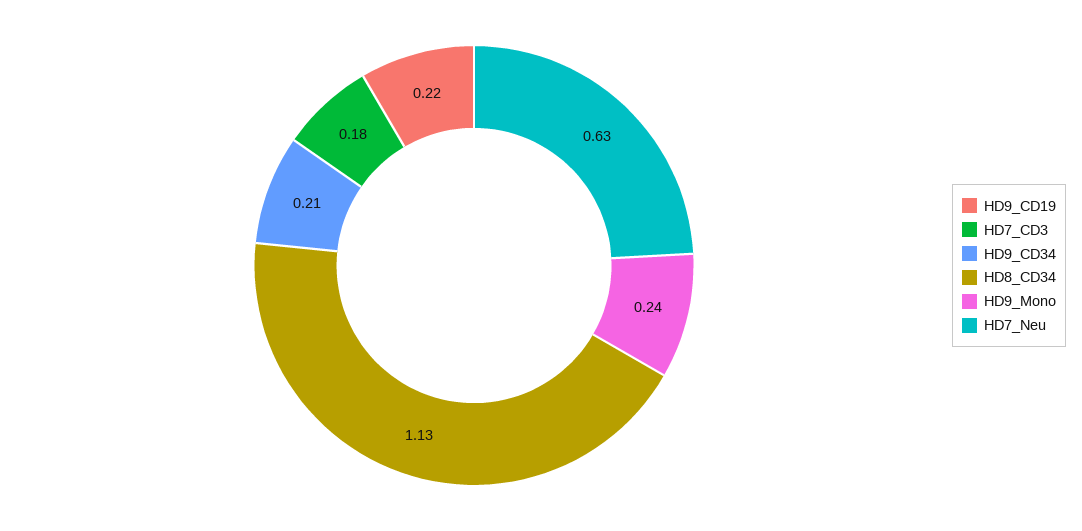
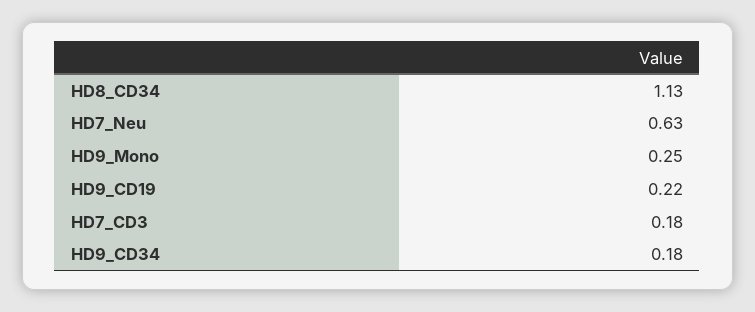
HD9_CD34: 0.21 -> 0.18
HD9_Mono: 0.24 -> 0.25

